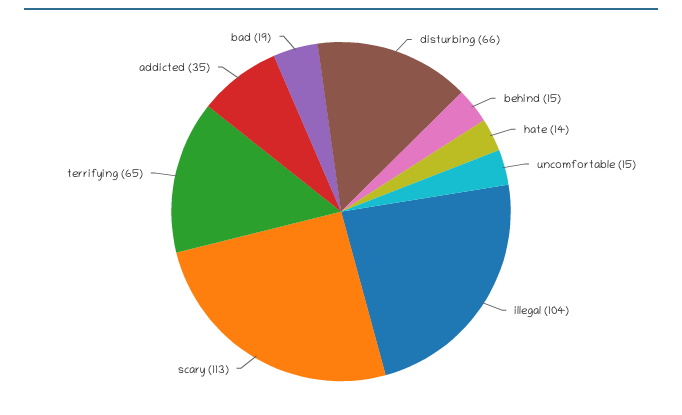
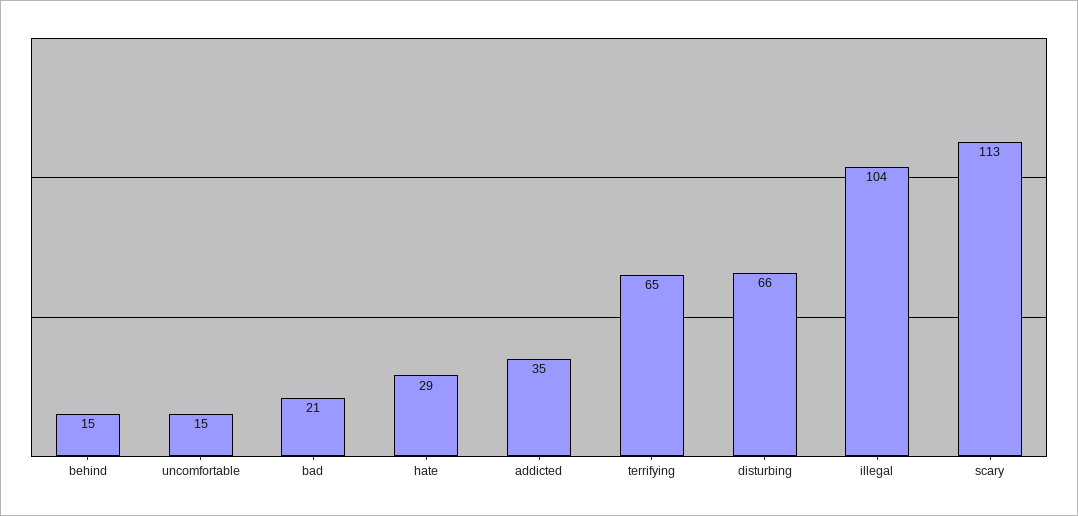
hate: 14 -> 29
bad: 19 -> 21

